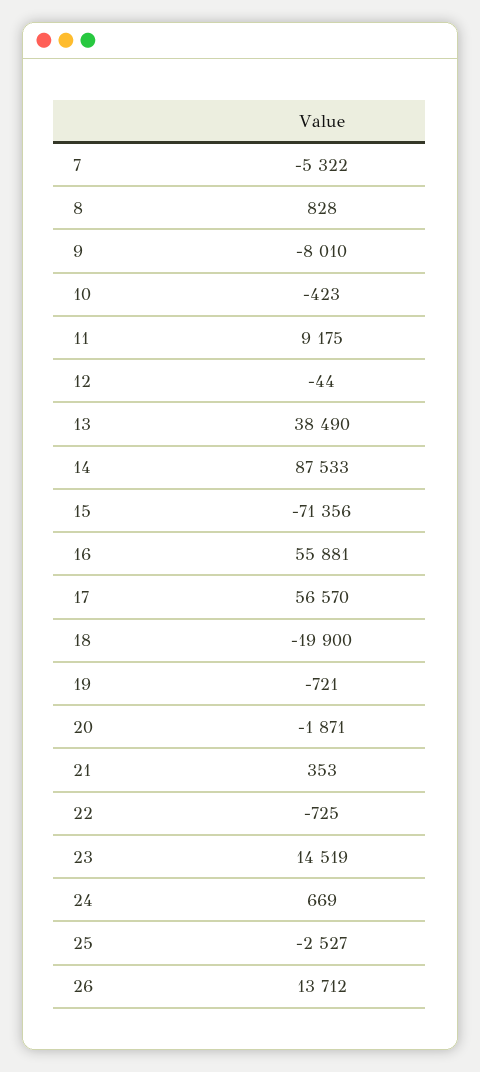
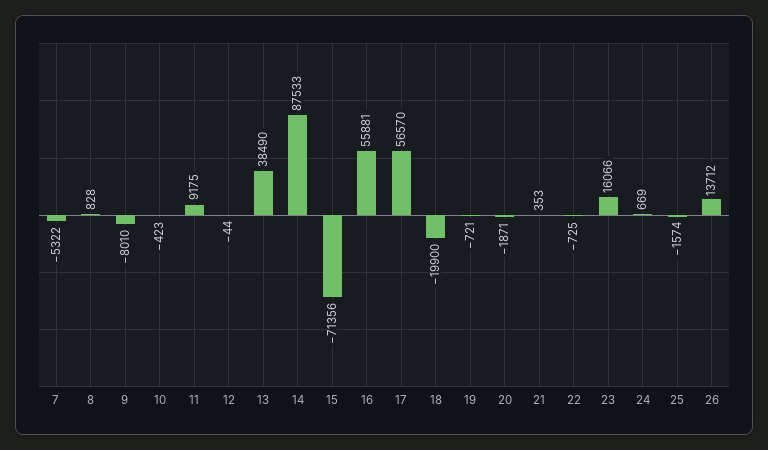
23: 14519 -> 16066
25: -2527 -> -1574

